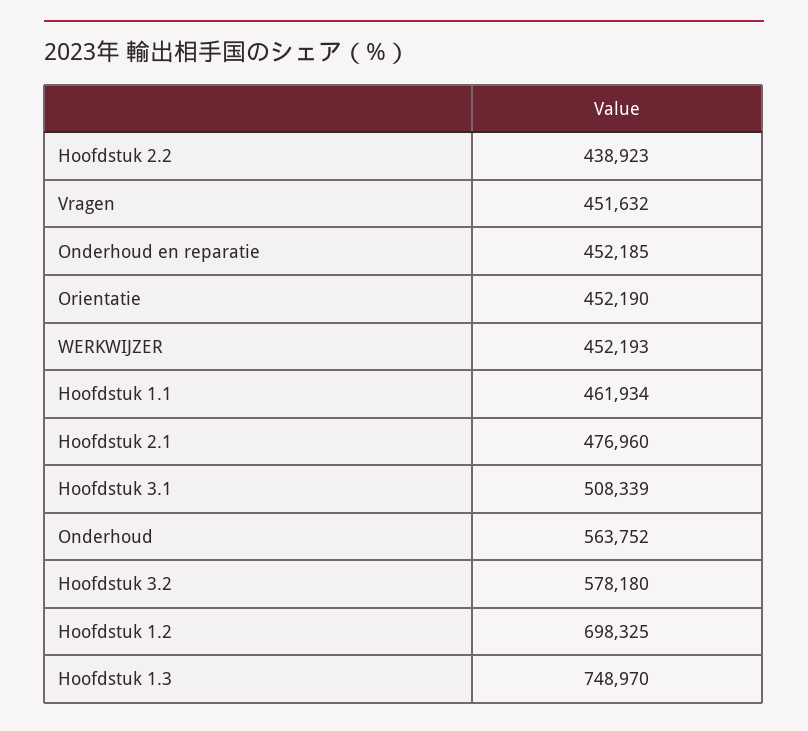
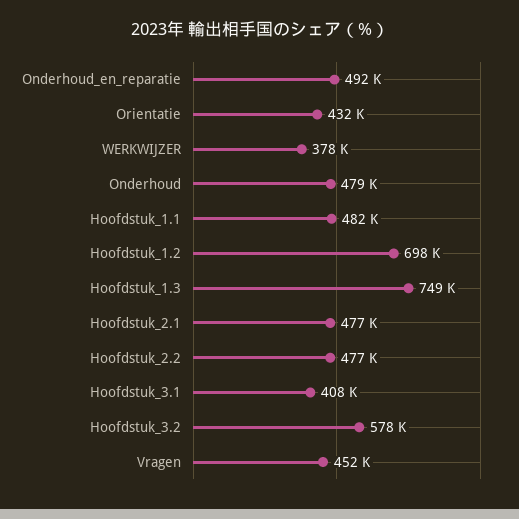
Hoofdstuk 2.2: 438923 -> 477000
Onderhoud en reparatie: 452185 -> 492000
Orientatie: 452190 -> 432000
WERKWIJZER: 452193 -> 378000
Hoofdstuk 1.1: 461934 -> 482000
Hoofdstuk 3.1: 508339 -> 408000
Onderhoud: 563752 -> 479000

